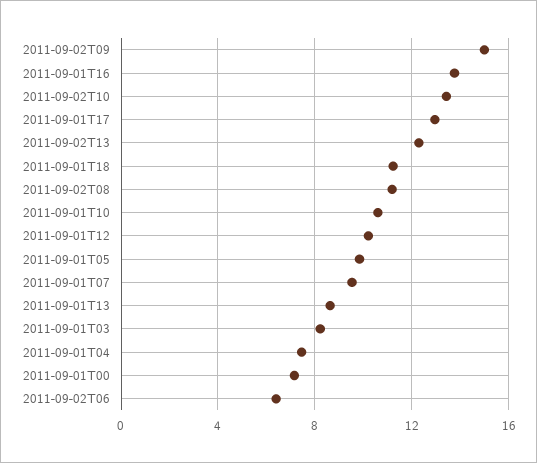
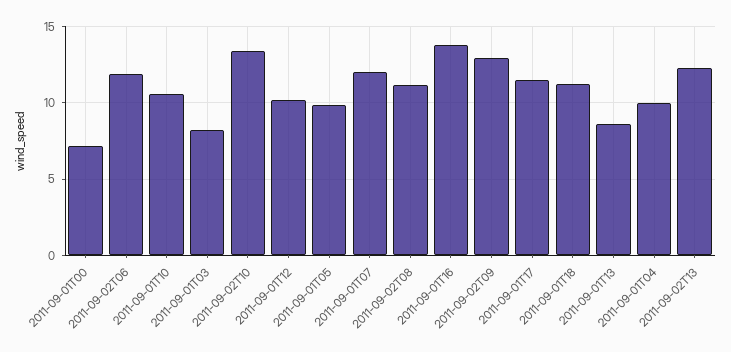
2011-09-02T09: 15 -> 13
2011-09-01T17: 13 -> 11.5
2011-09-01T07: 9.5 -> 12
2011-09-01T04: 7.5 -> 10
2011-09-02T06: 6.5 -> 12

